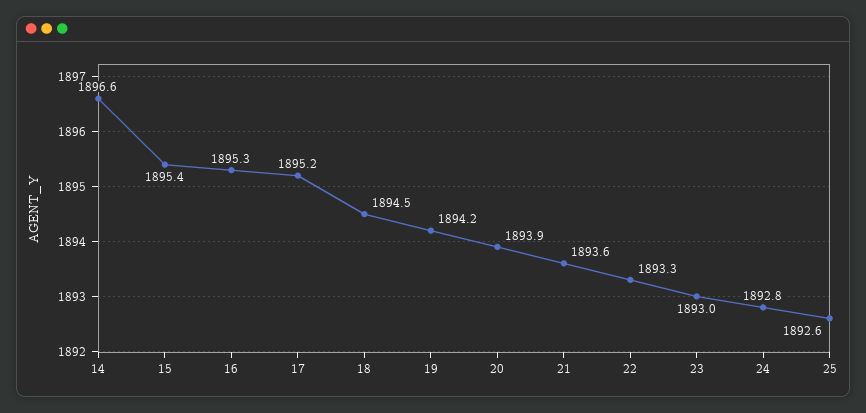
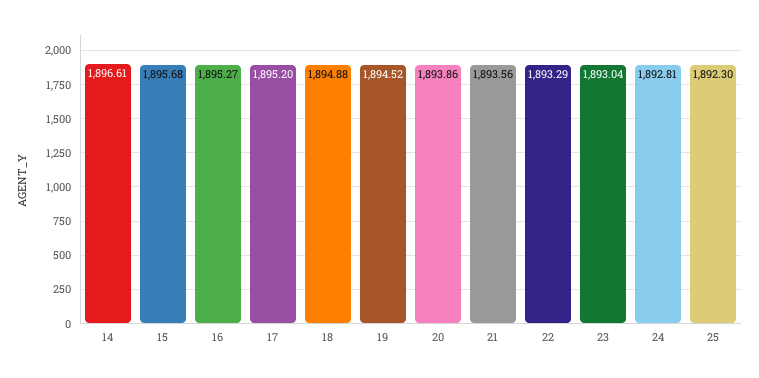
15: 1895.4 -> 1895.68
18: 1894.5 -> 1894.88
19: 1894.2 -> 1894.52
25: 1892.6 -> 1892.3

